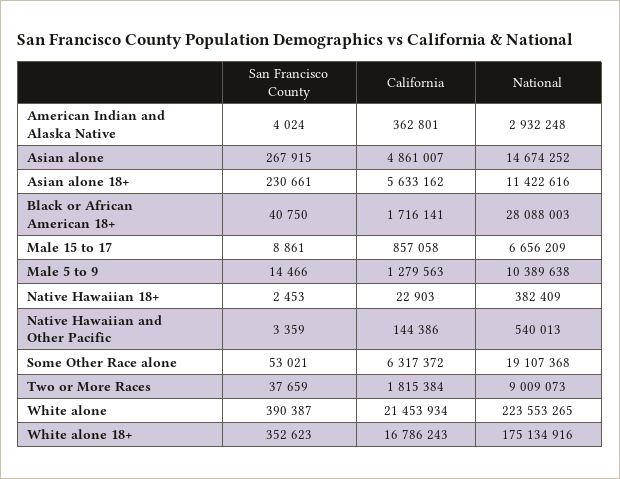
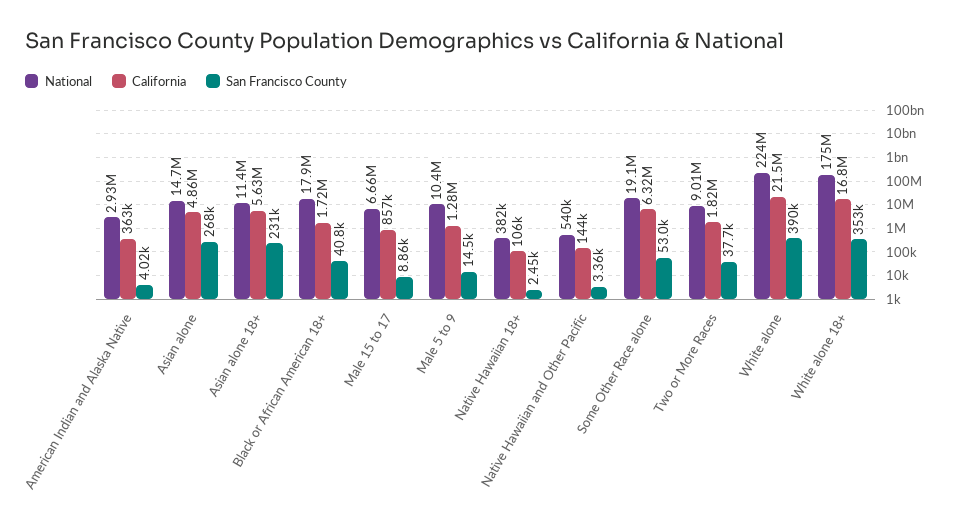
National, Black or African American 18+: 28088003 -> 17900000
California, Native Hawaiian 18+: 22903 -> 106000

